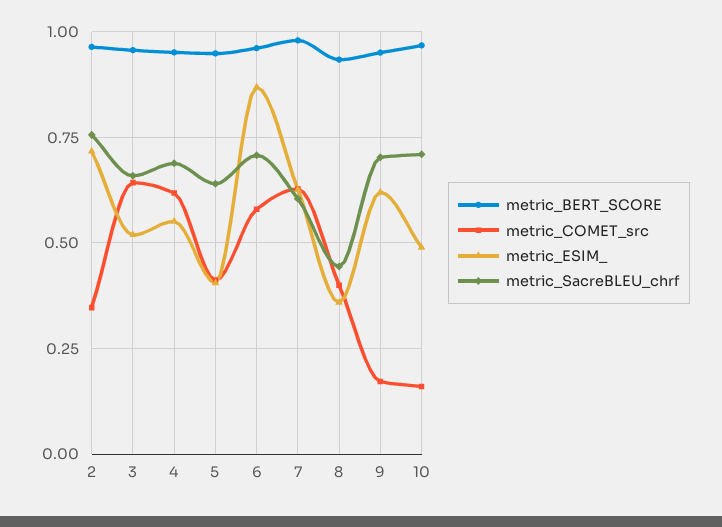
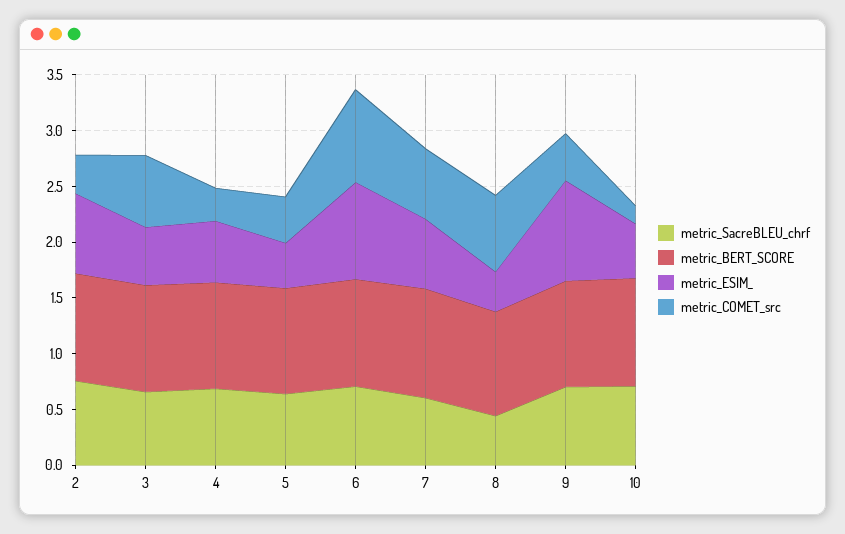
metric_COMET_src, 4: 0.625 -> 0.3
metric_COMET_src, 6: 0.575 -> 0.8
metric_COMET_src, 8: 0.4 -> 0.7
metric_COMET_src, 9: 0.175 -> 0.4
metric_ESIM_, 9: 0.625 -> 0.9

